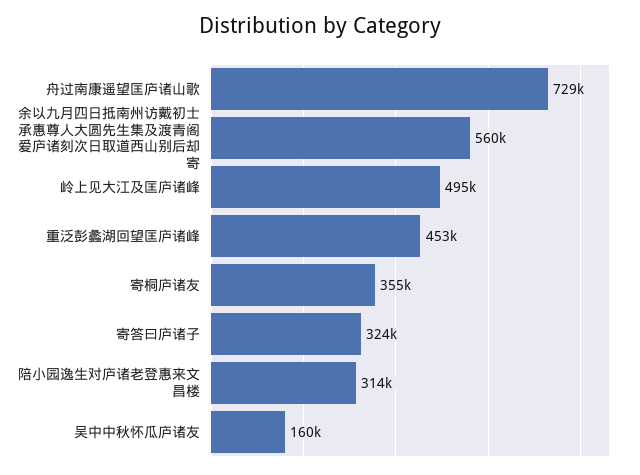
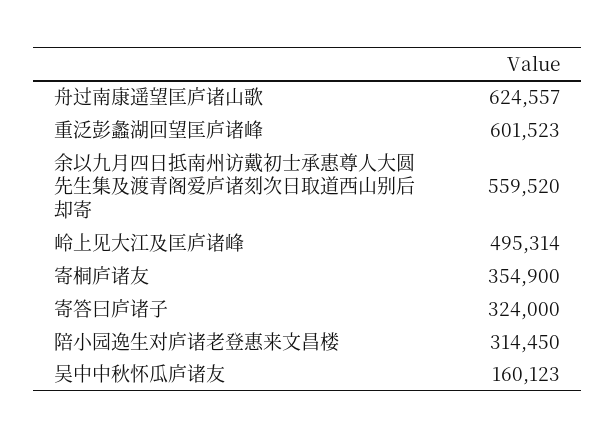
舟过南康遥望匡庐诸山歌: 729000 -> 624557
重泛彭蠡湖回望匡庐诸峰: 453000 -> 601523

